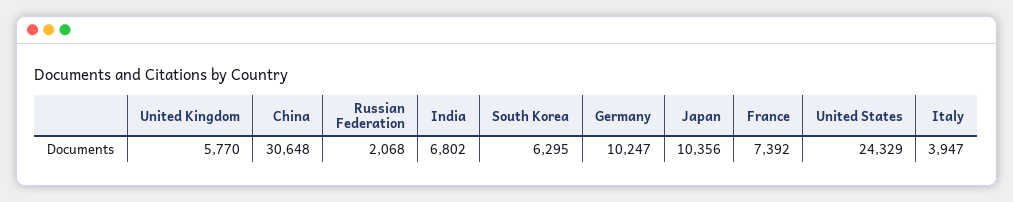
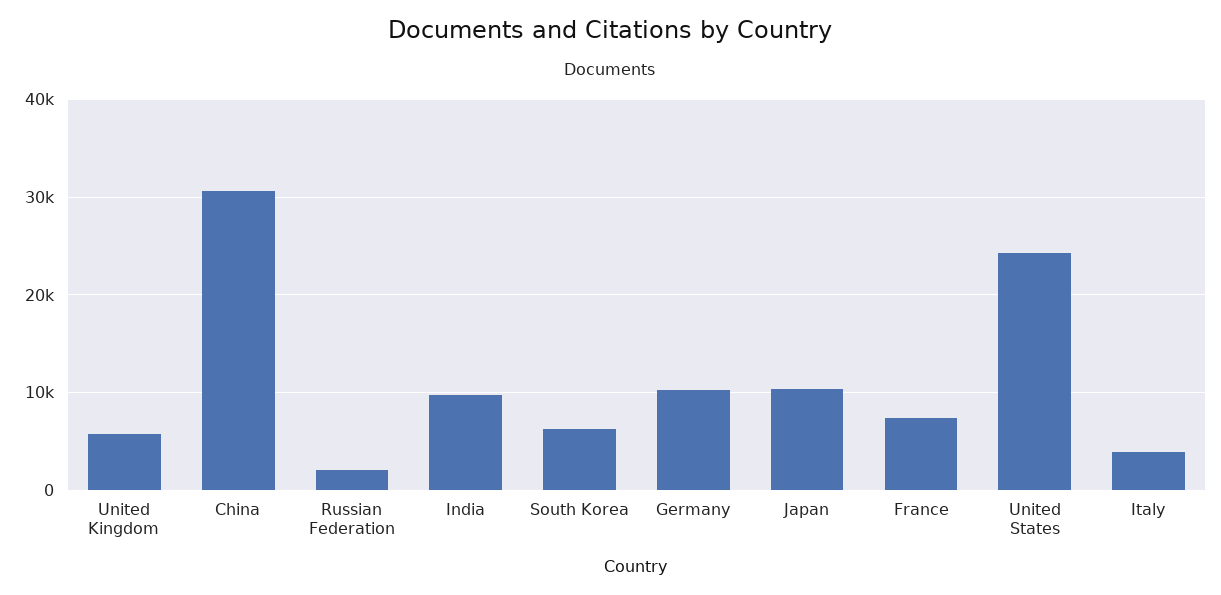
India: 6802 -> 10000

